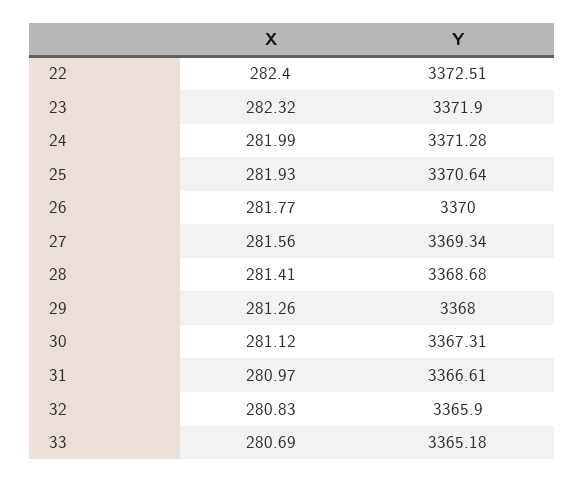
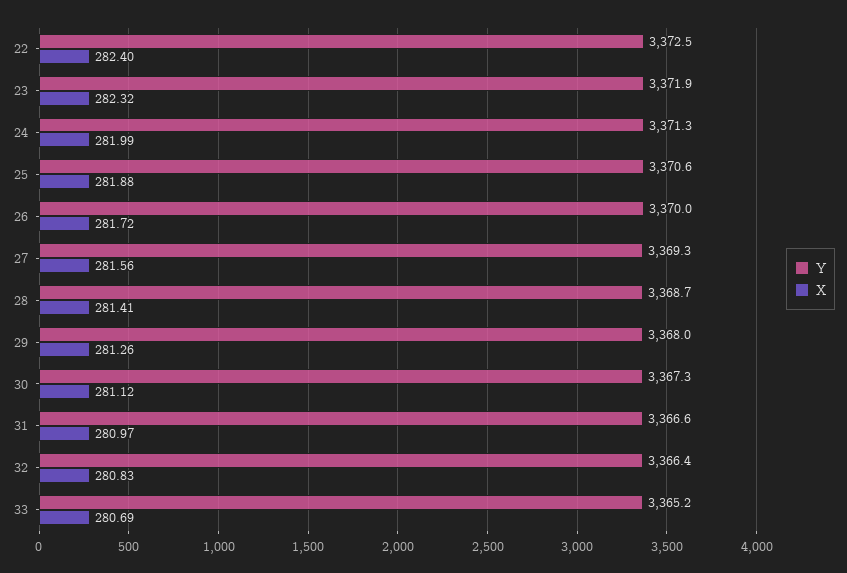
X, 25: 281.93 -> 281.88
X, 26: 281.77 -> 281.72
Y, 32: 3365.9 -> 3366.4

